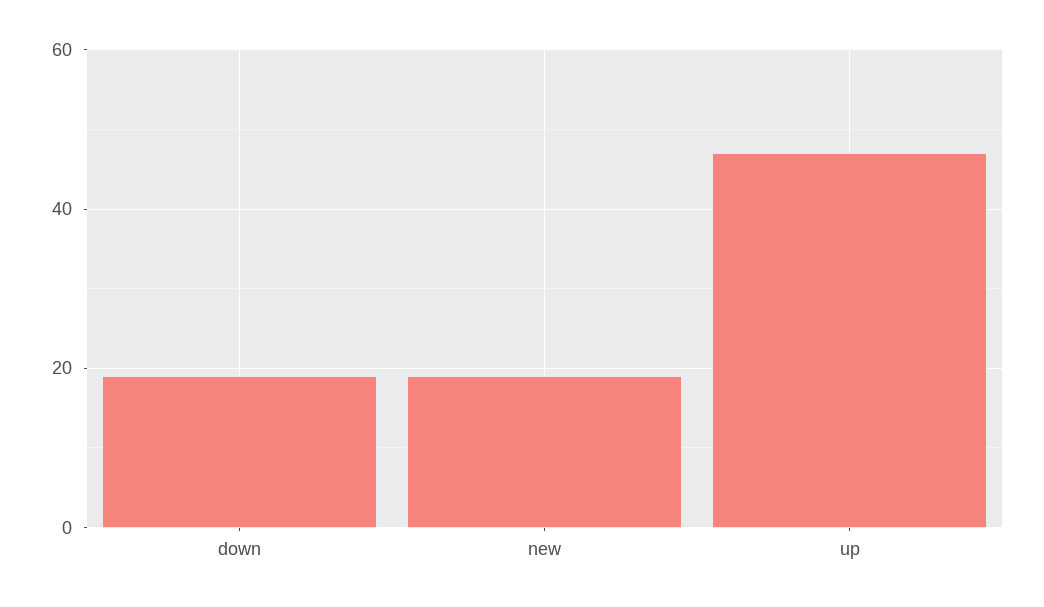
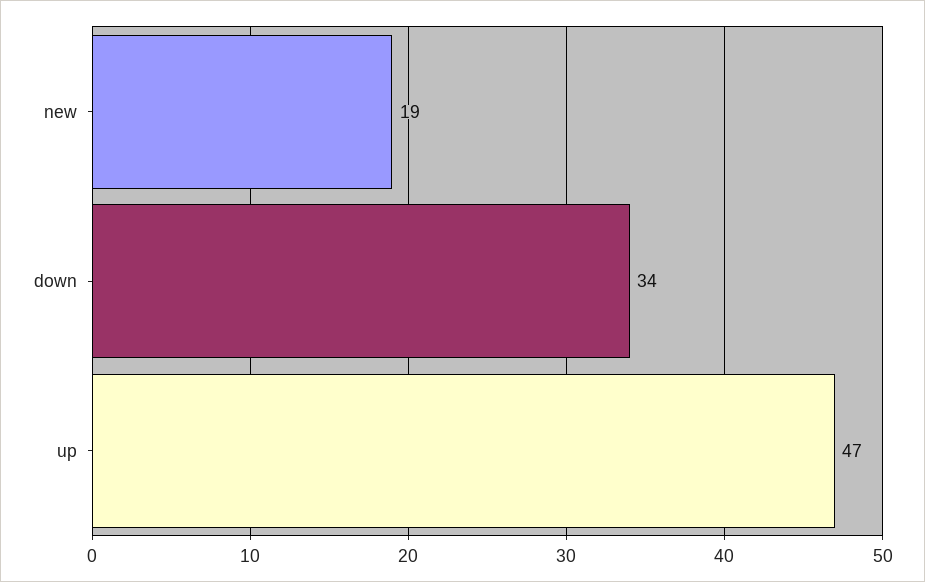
down: 20 -> 34

